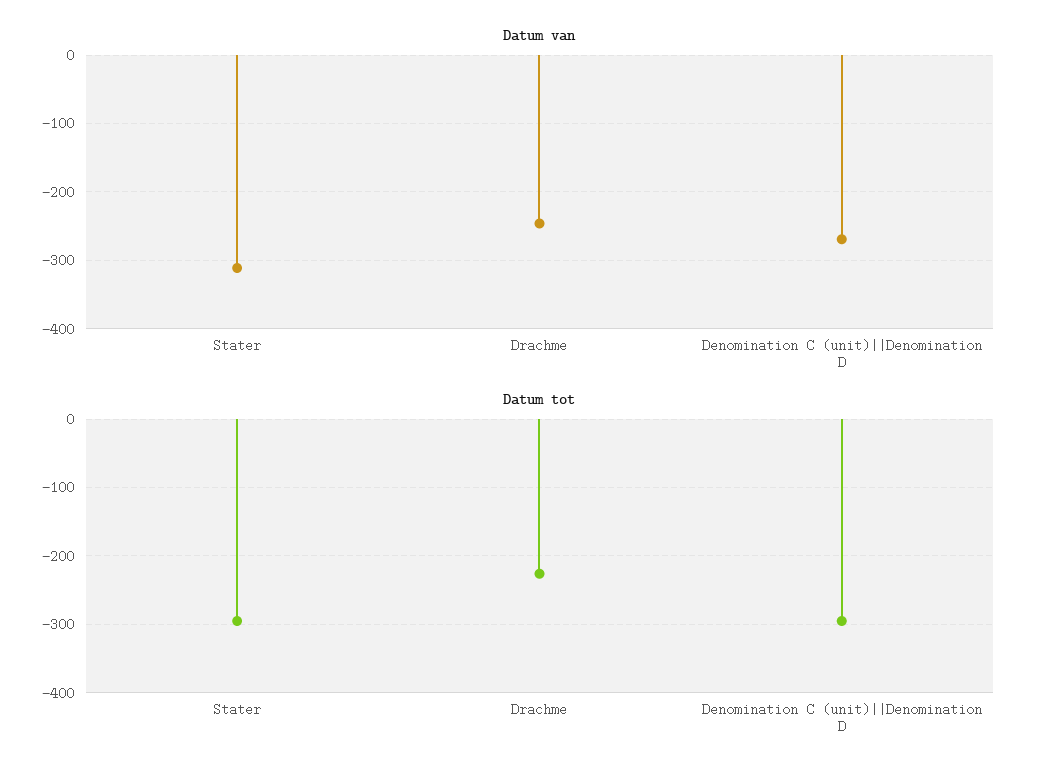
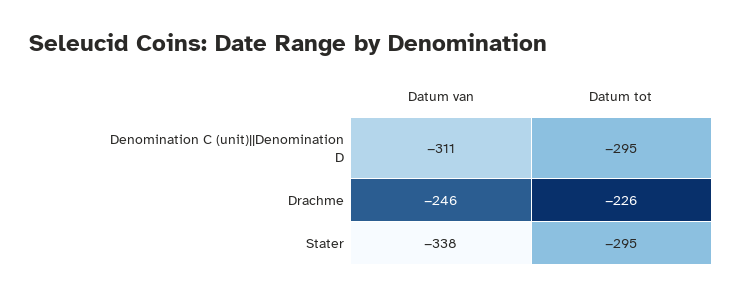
Datum van, Stater: -310 -> -338
Datum van, Denomination C (unit)||Denomination D: -270 -> -311

